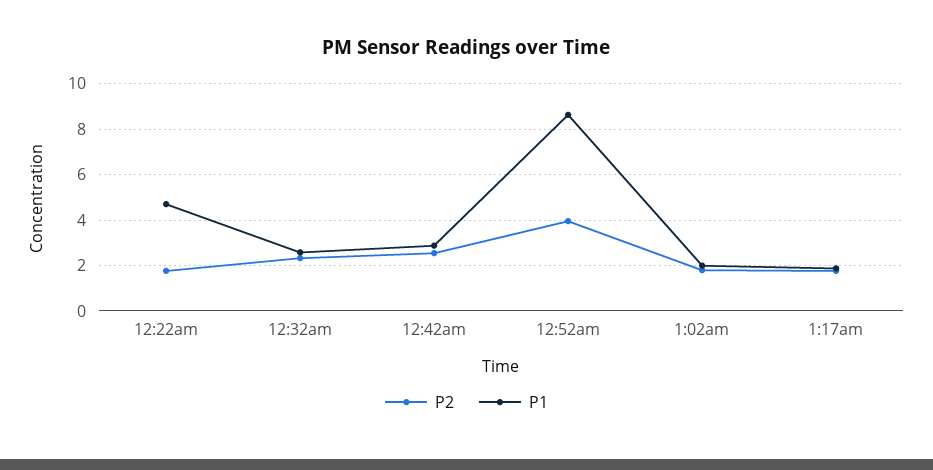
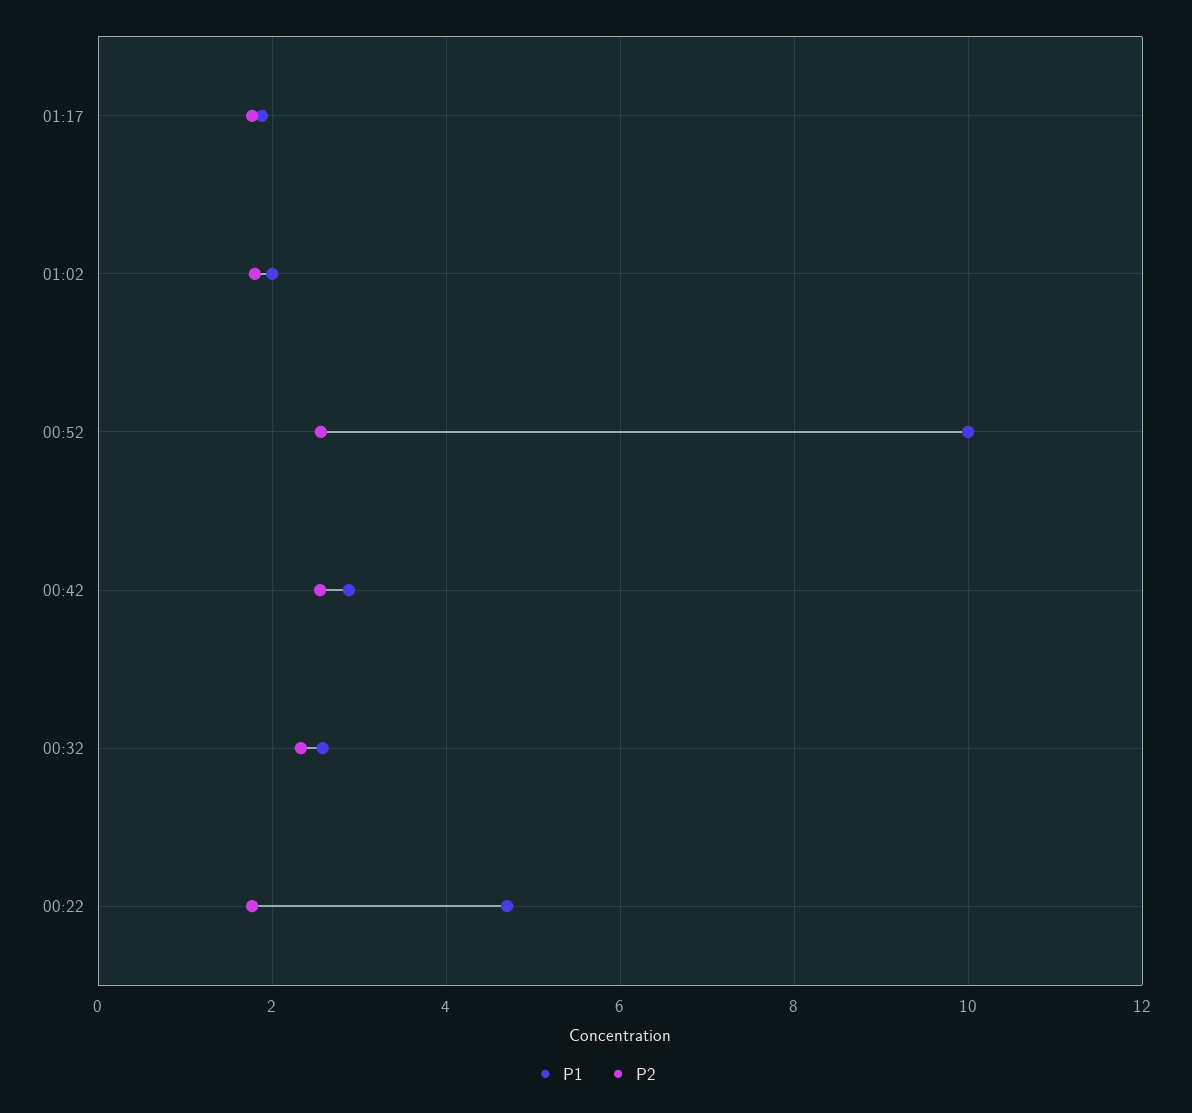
P2, 12:52am: 4 -> 2.6
P1, 12:52am: 8.5 -> 10

